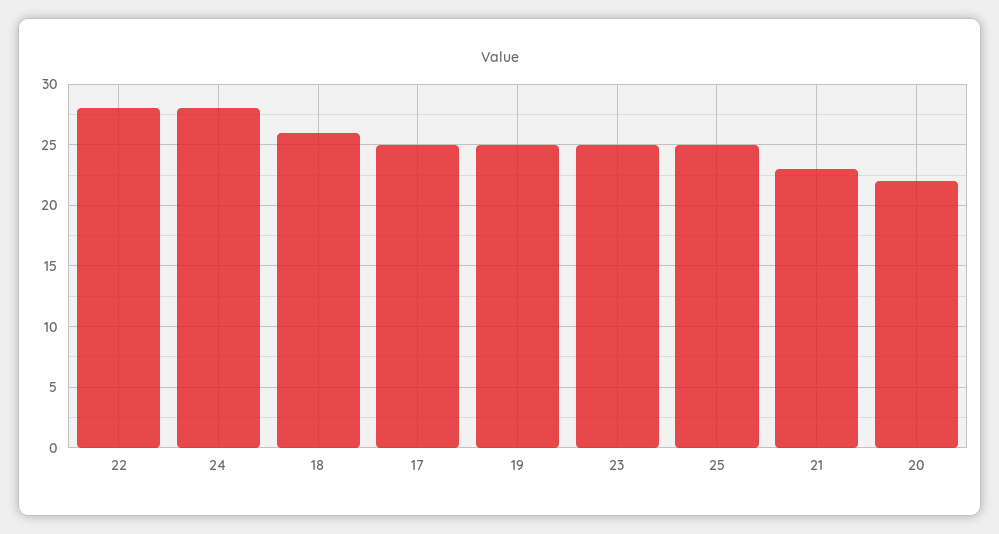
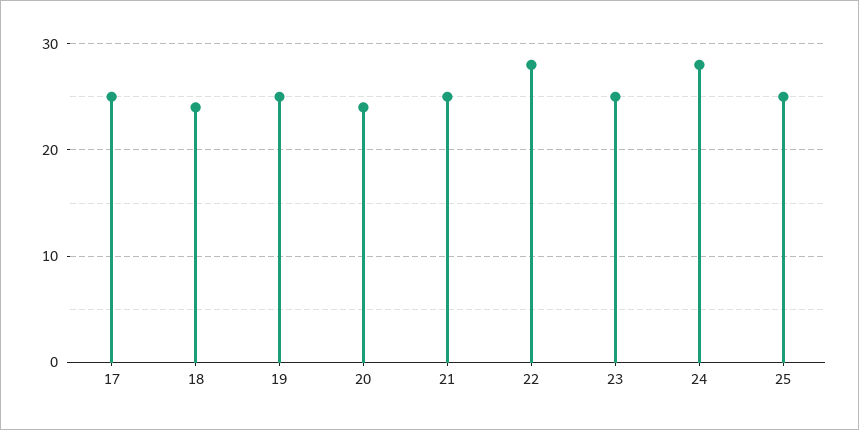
18: 26 -> 24
21: 23 -> 25
20: 22 -> 24

